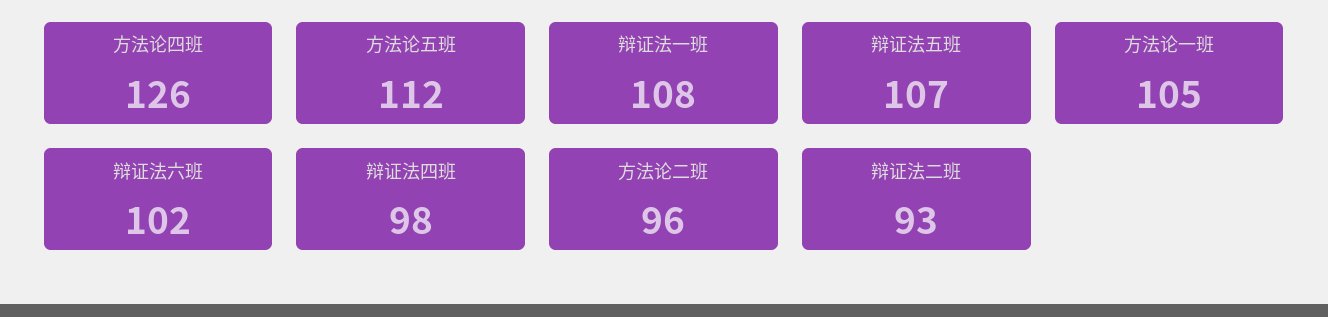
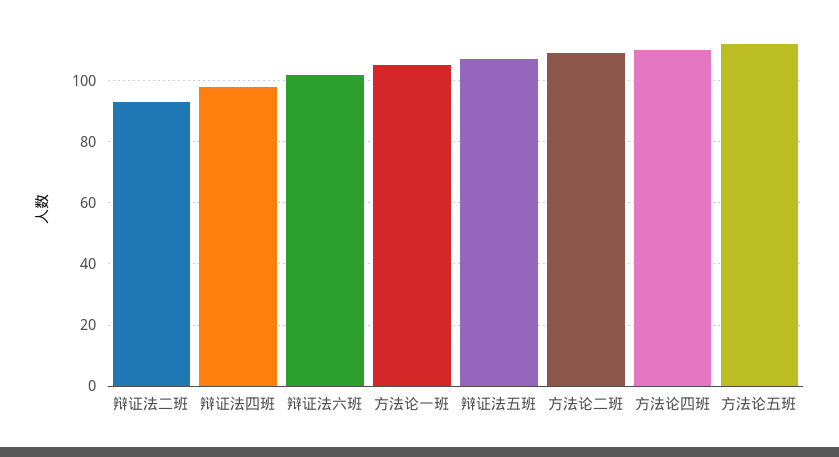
方法论四班: 126 -> 110
辩证法一班: 108 -> none
方法论二班: 96 -> 110

